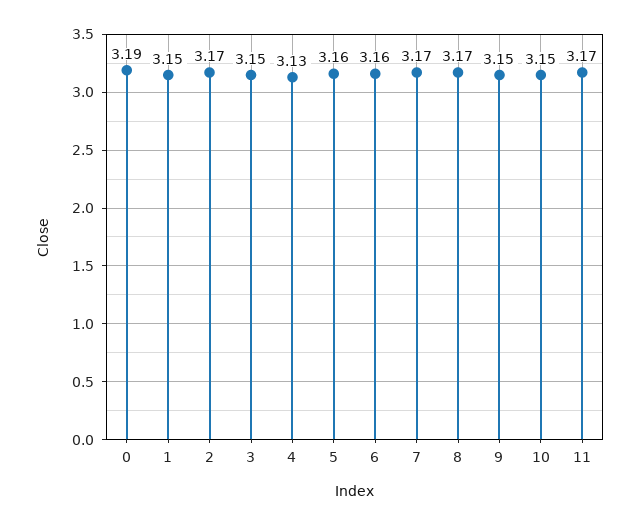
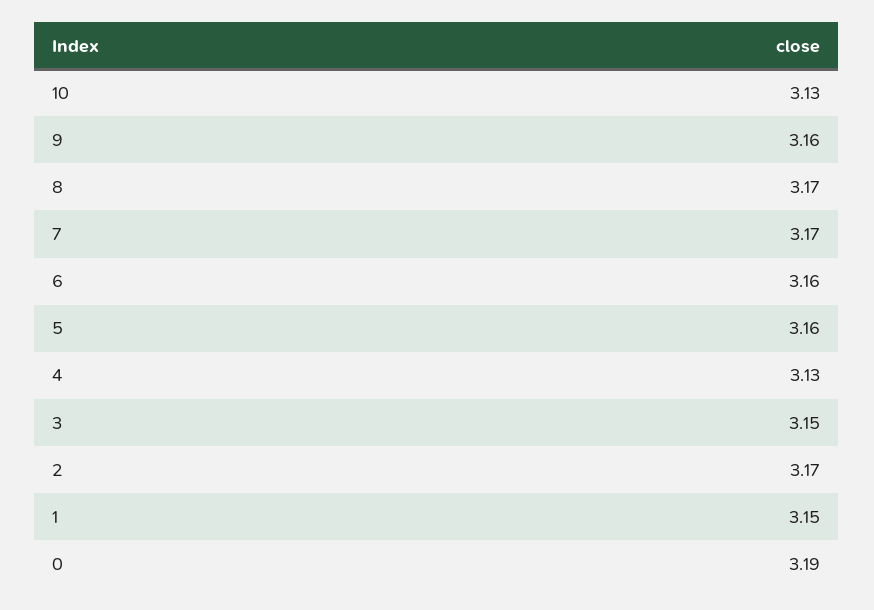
9: 3.15 -> 3.16
10: 3.15 -> 3.13
11: 3.17 -> none

